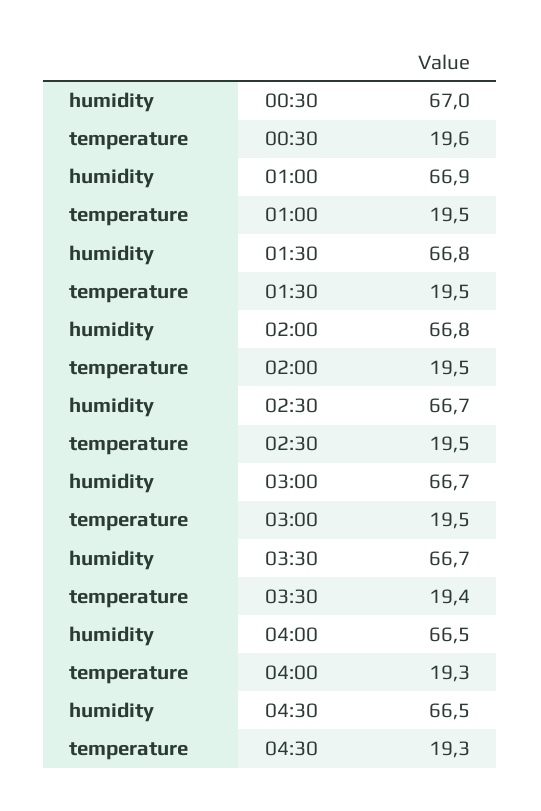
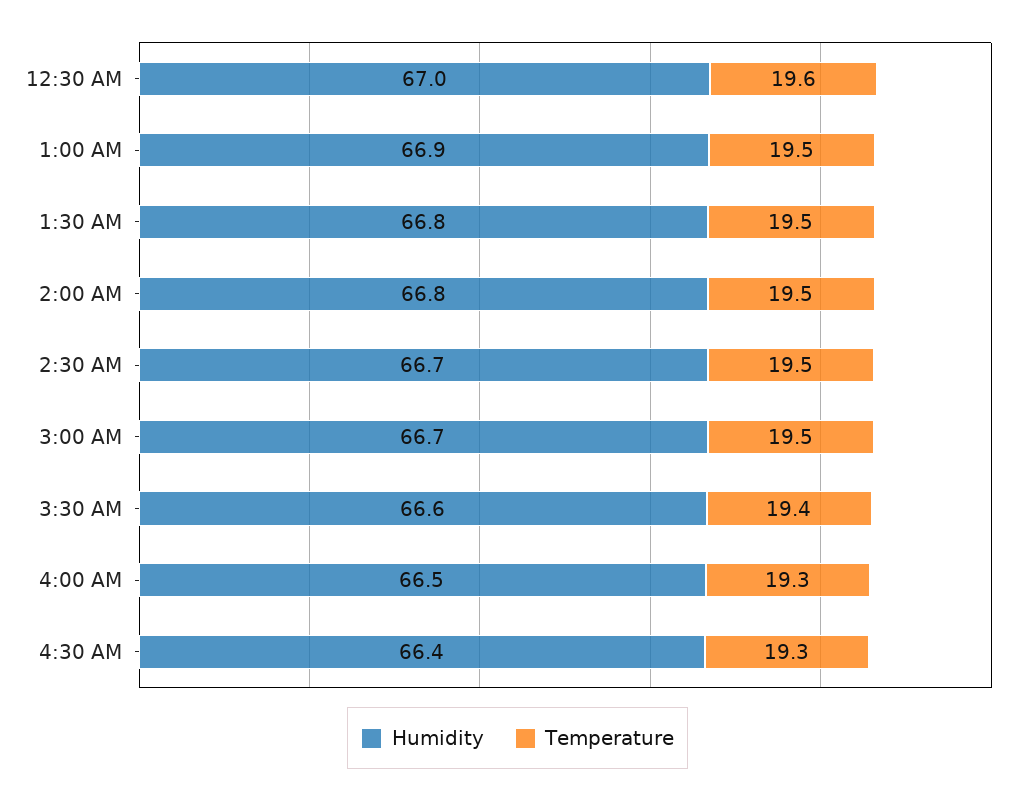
humidity, 03:30: 66.7 -> 66.6
humidity, 04:30: 66.5 -> 66.4

